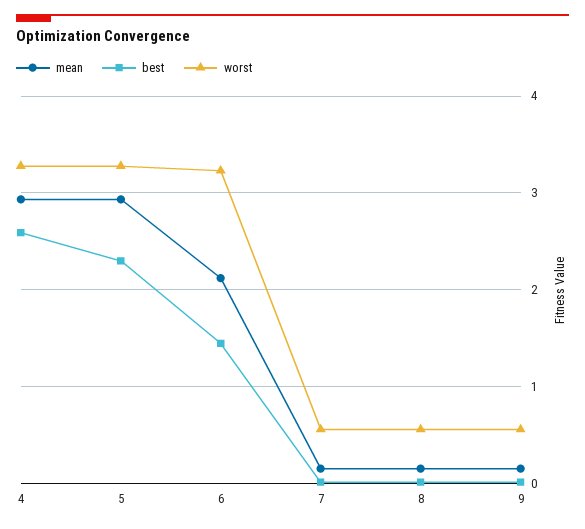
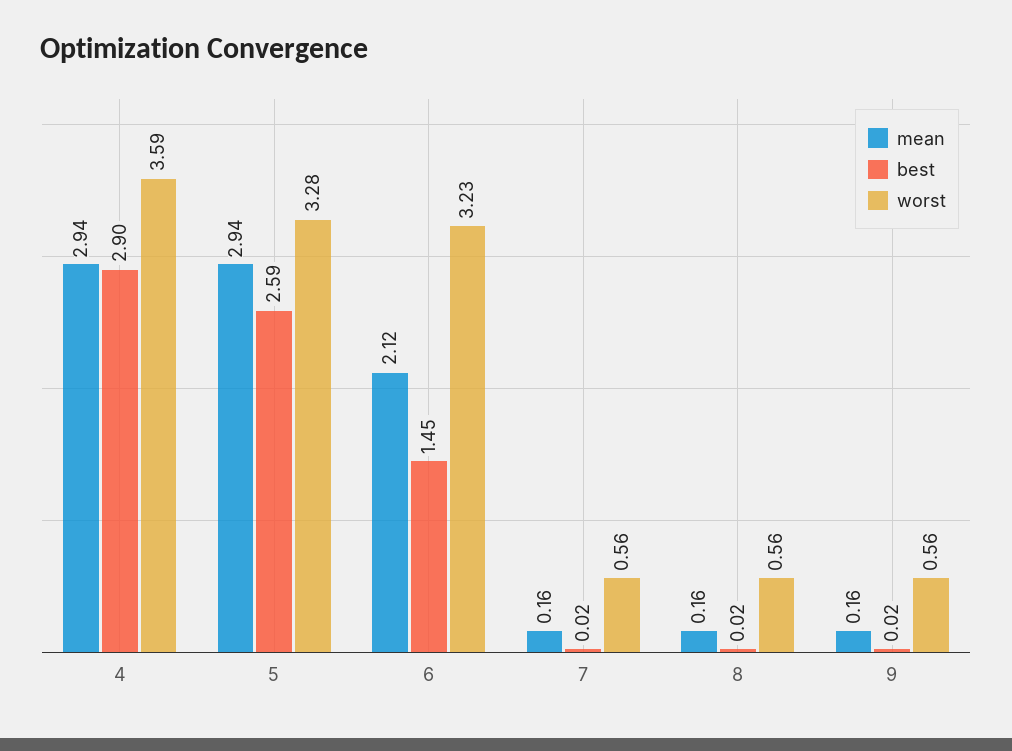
best, 4: 2.6 -> 2.9
worst, 4: 3.3 -> 3.59
best, 5: 2.3 -> 2.59

